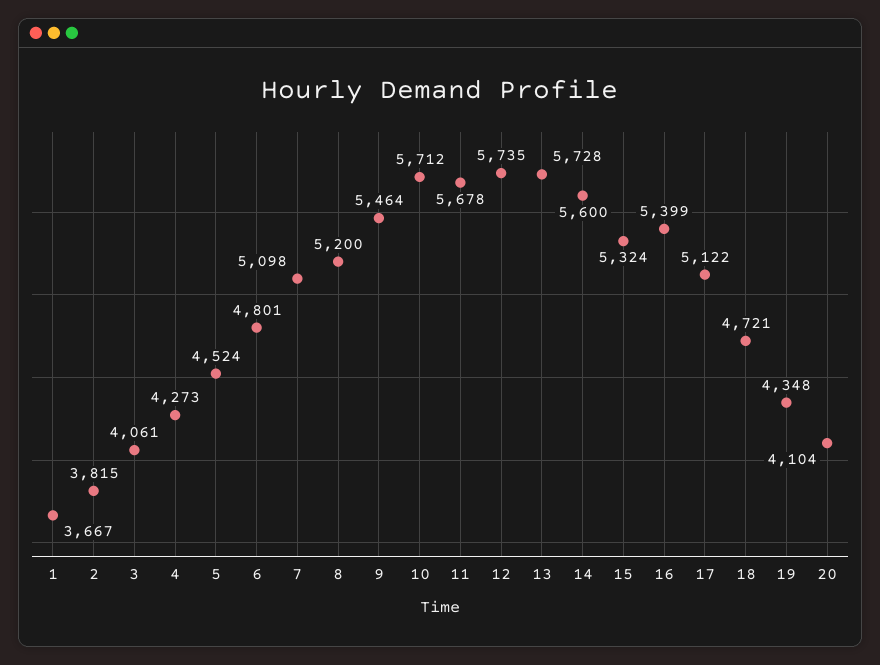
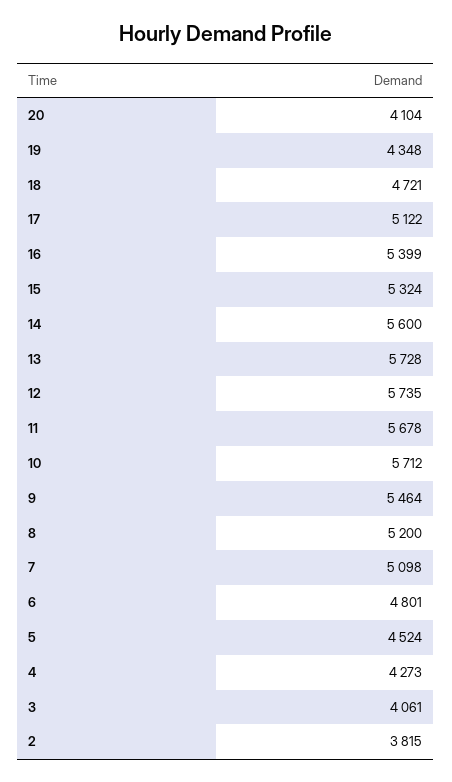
1: 3667 -> none

